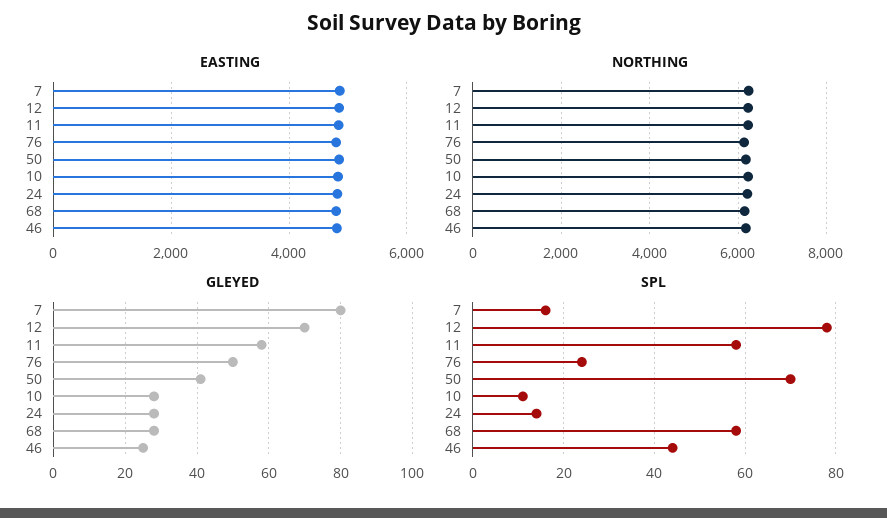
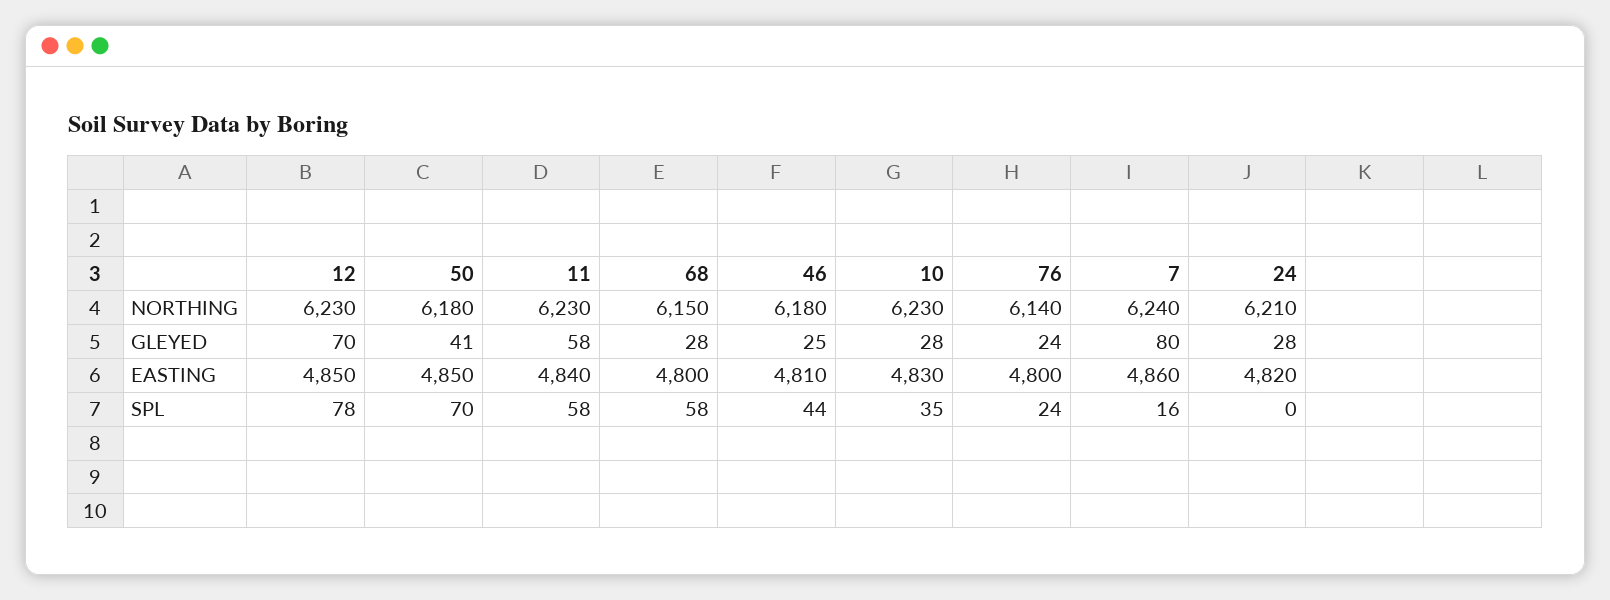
GLEYED, 76: 50 -> 24
SPL, 10: 10 -> 35
SPL, 24: 15 -> 0

